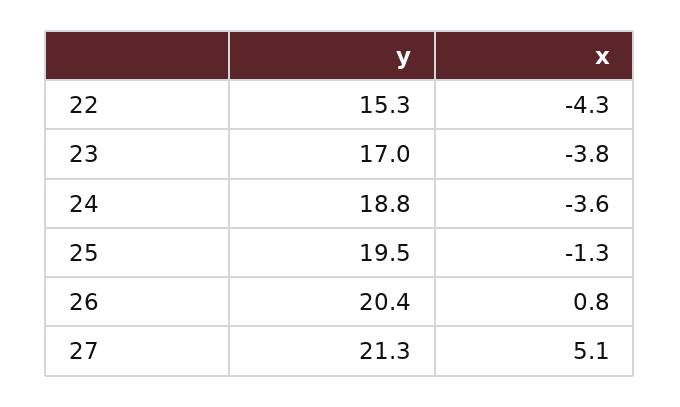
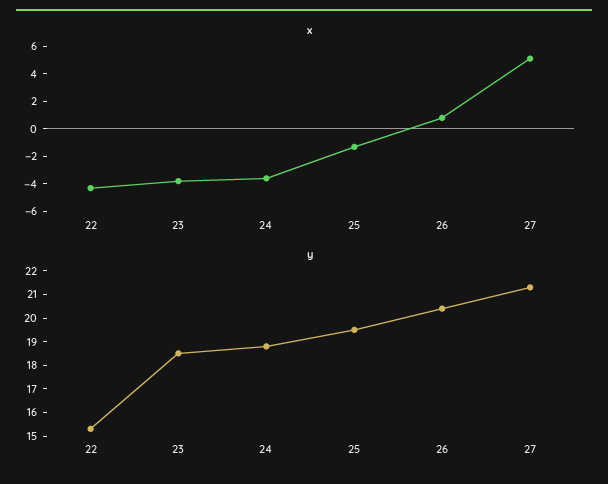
y, 23: 17 -> 18.5

